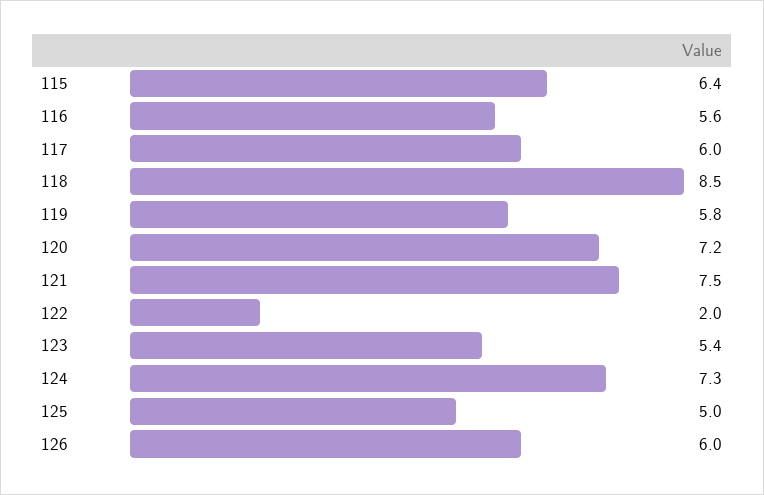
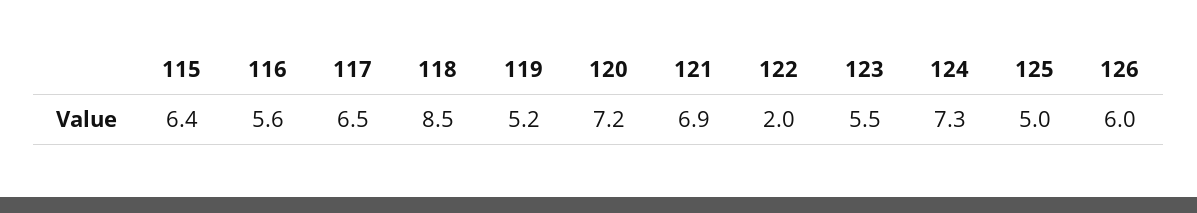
117: 6 -> 6.5
119: 5.8 -> 5.2
121: 7.5 -> 6.9
123: 5.4 -> 5.5

